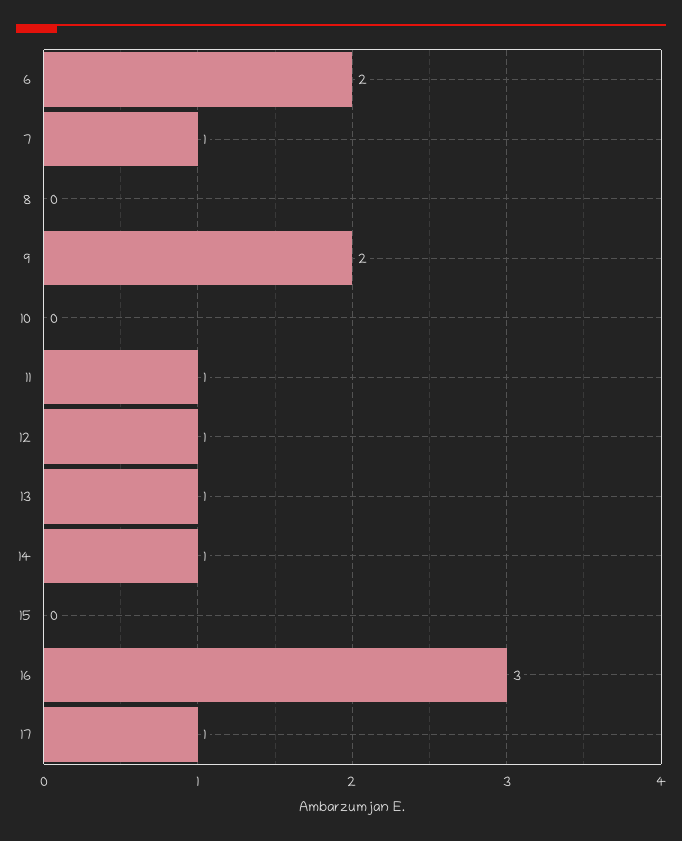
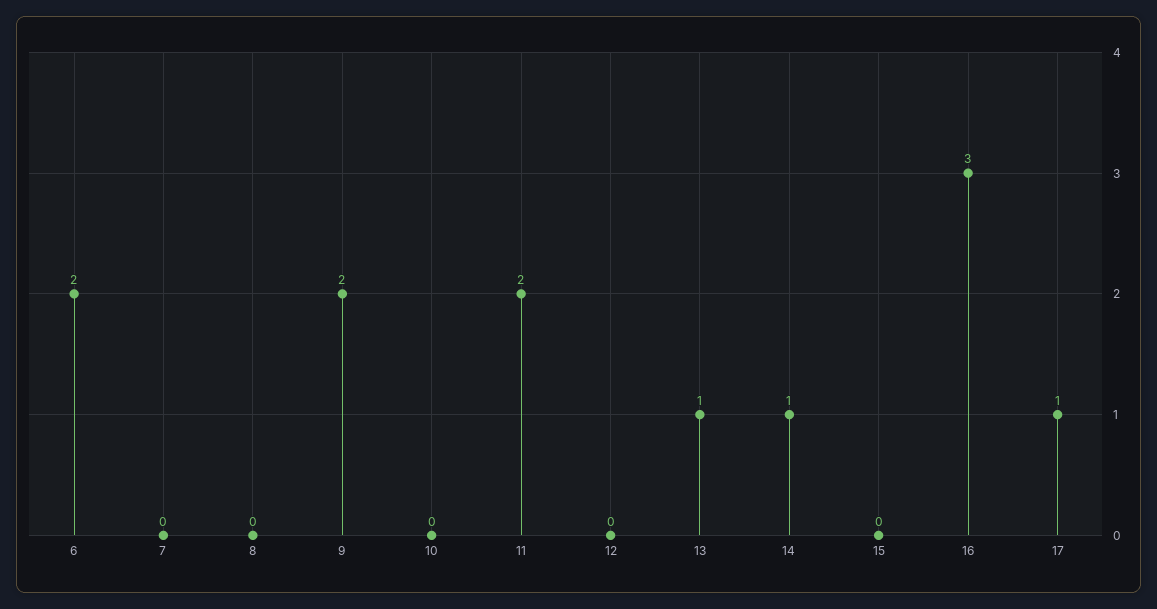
7: 1 -> 0
11: 1 -> 2
12: 1 -> 0

